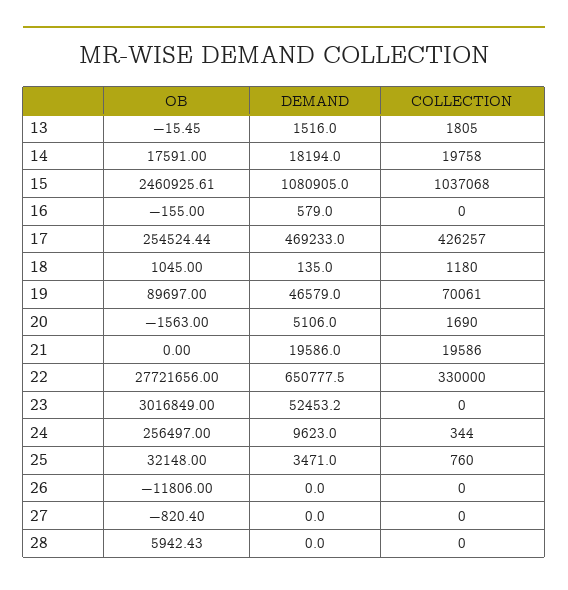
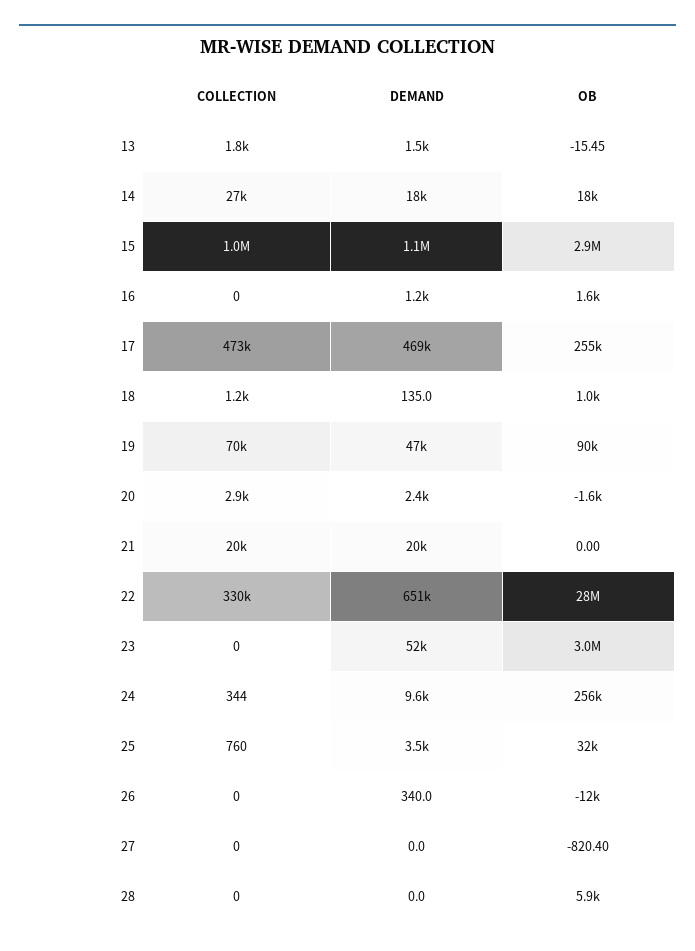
COLLECTION, 14: 19758 -> 27000
OB, 15: 2460925.61 -> 2900000
OB, 16: -155 -> 1600
DEMAND, 16: 579 -> 1200
COLLECTION, 17: 426257 -> 473000
DEMAND, 20: 5106 -> 2400
COLLECTION, 20: 1690 -> 2900
DEMAND, 26: 0 -> 340

